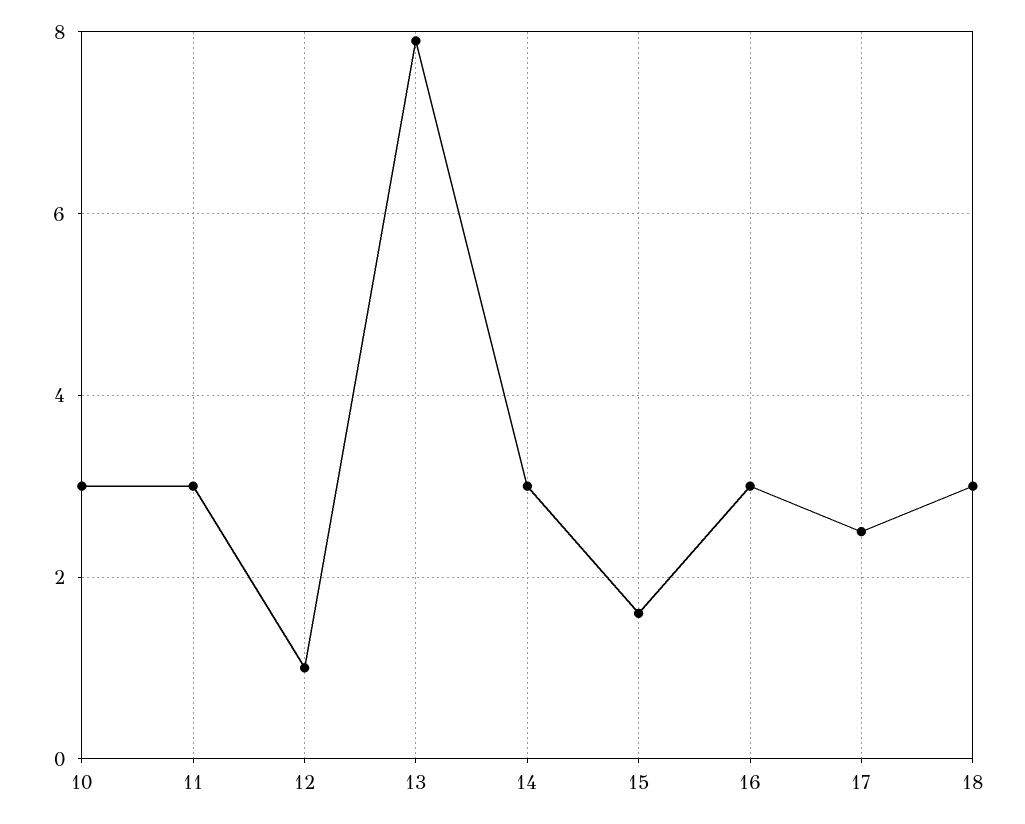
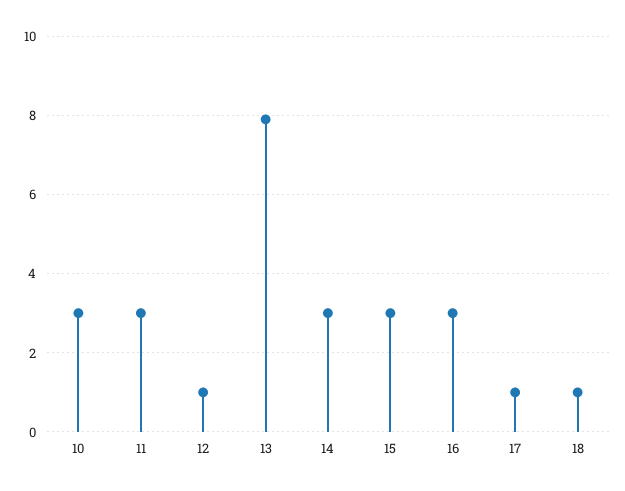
15: 1.5 -> 3
17: 2.5 -> 1
18: 3 -> 1

